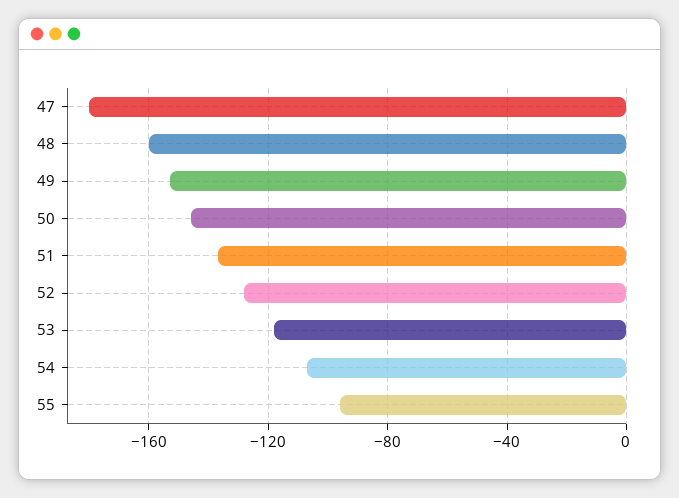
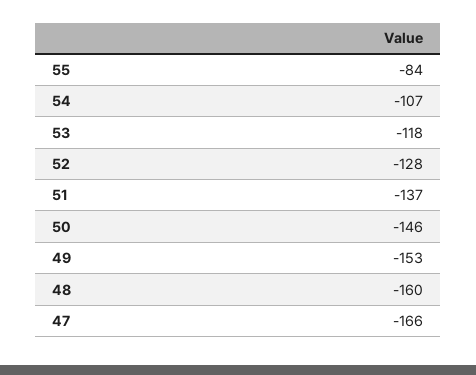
47: -180 -> -166
55: -95 -> -84

